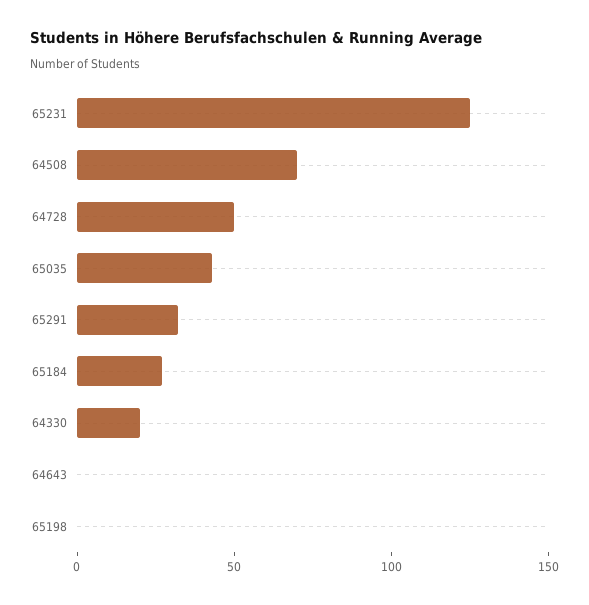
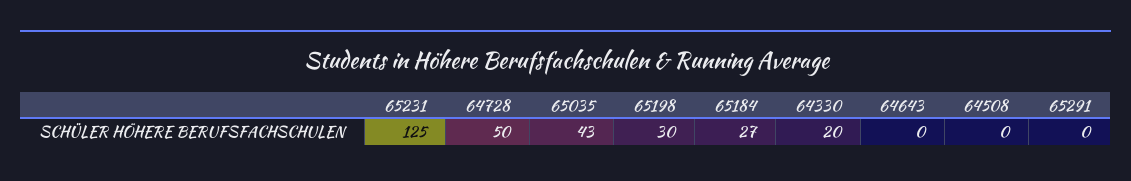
64508: 70 -> 0
65291: 30 -> 0
65198: 0 -> 30

